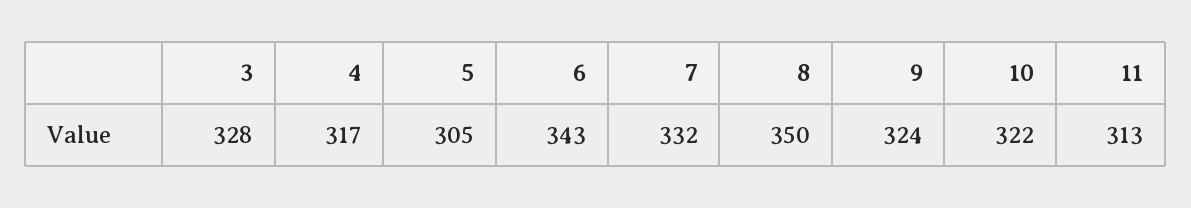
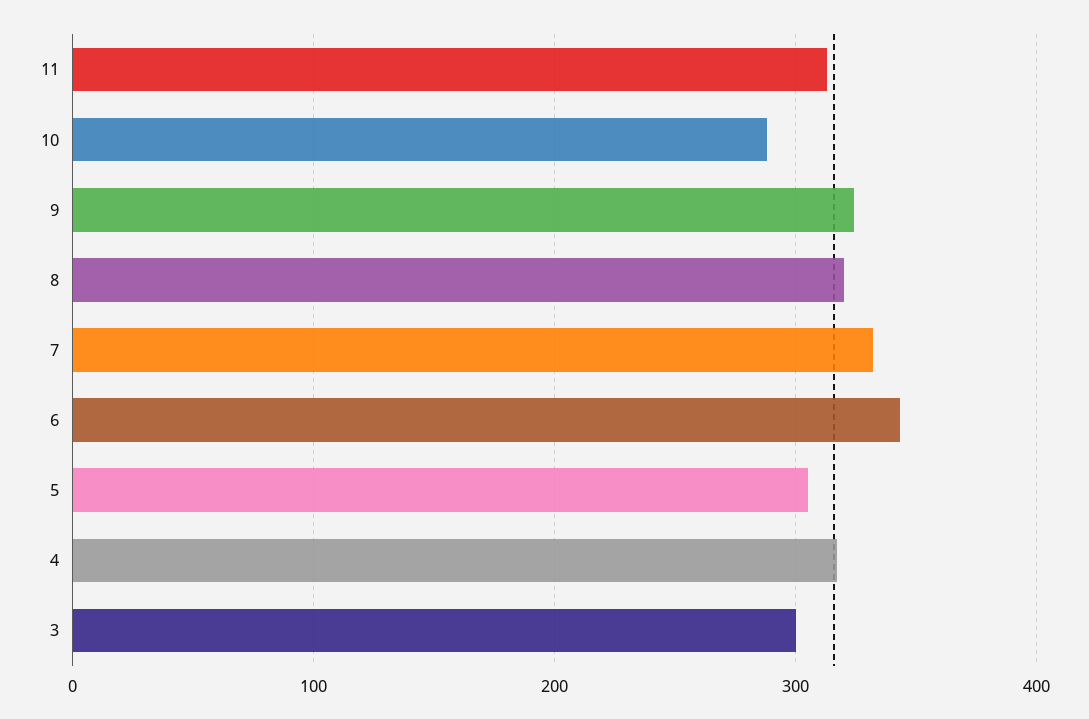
3: 328 -> 300
8: 350 -> 320
10: 322 -> 290

